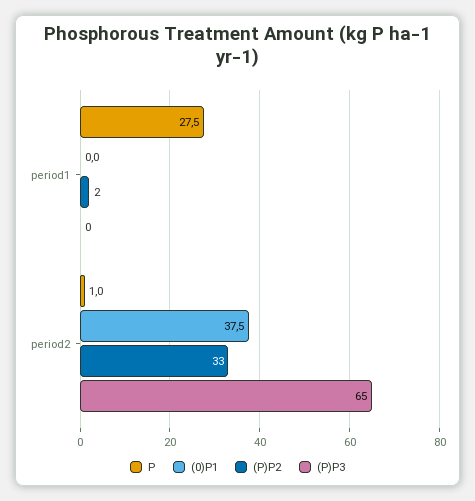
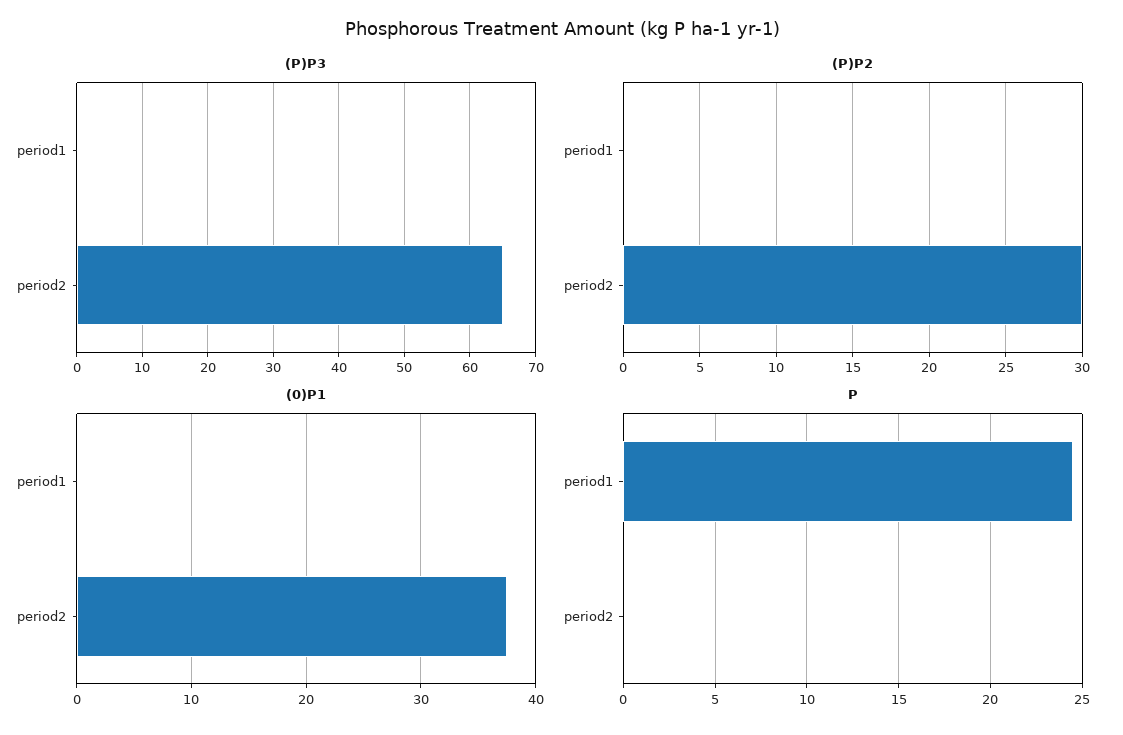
P, period1: 27.5 -> 24.5
(P)P2, period1: 2 -> 0
P, period2: 1 -> 0
(P)P2, period2: 33 -> 30

